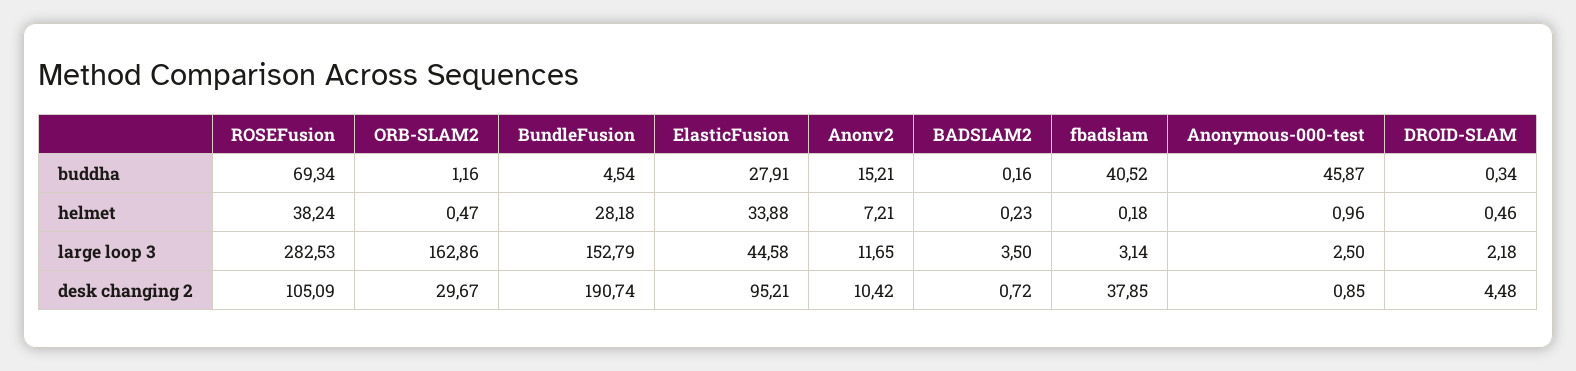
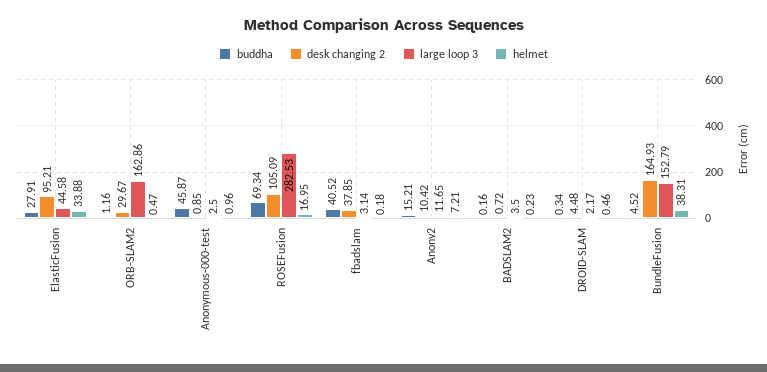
buddha, BundleFusion: 4.54 -> 4.52
helmet, ROSEFusion: 38.24 -> 16.95
helmet, BundleFusion: 28.18 -> 38.31
large loop 3, DROID-SLAM: 2.18 -> 2.17
desk changing 2, BundleFusion: 190.74 -> 164.93

